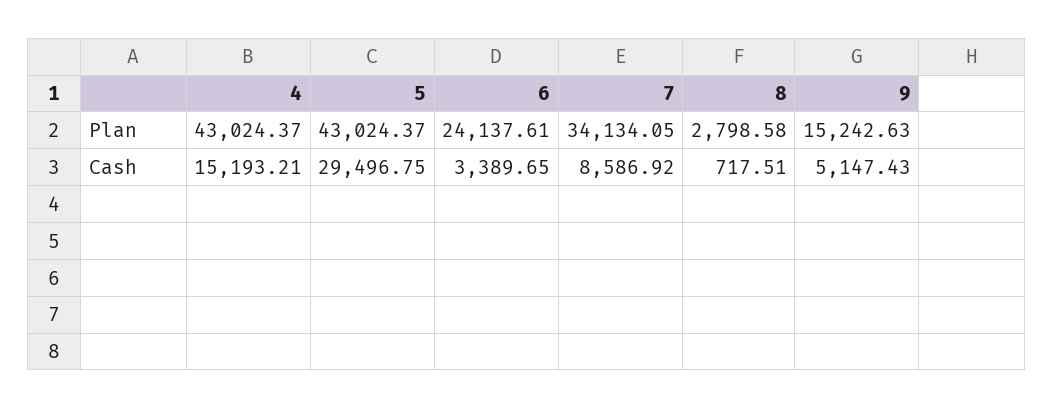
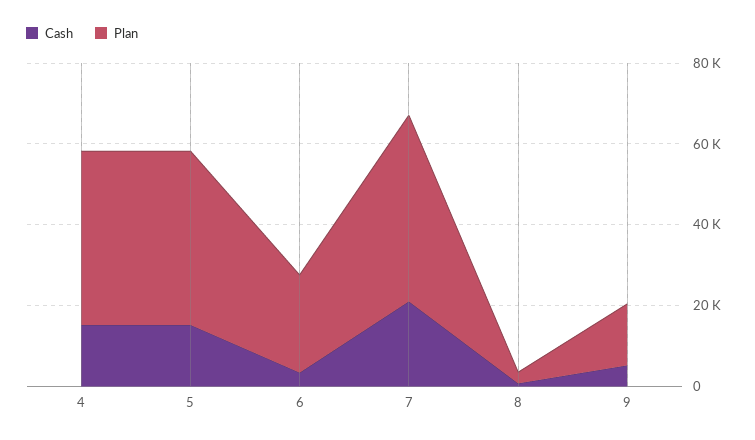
Plan, 7: 34134.05 -> 45000
Cash, 5: 29496.75 -> 15000
Cash, 7: 8586.92 -> 20000

